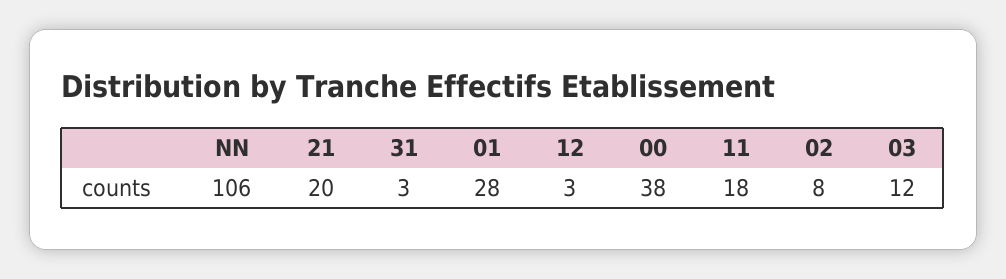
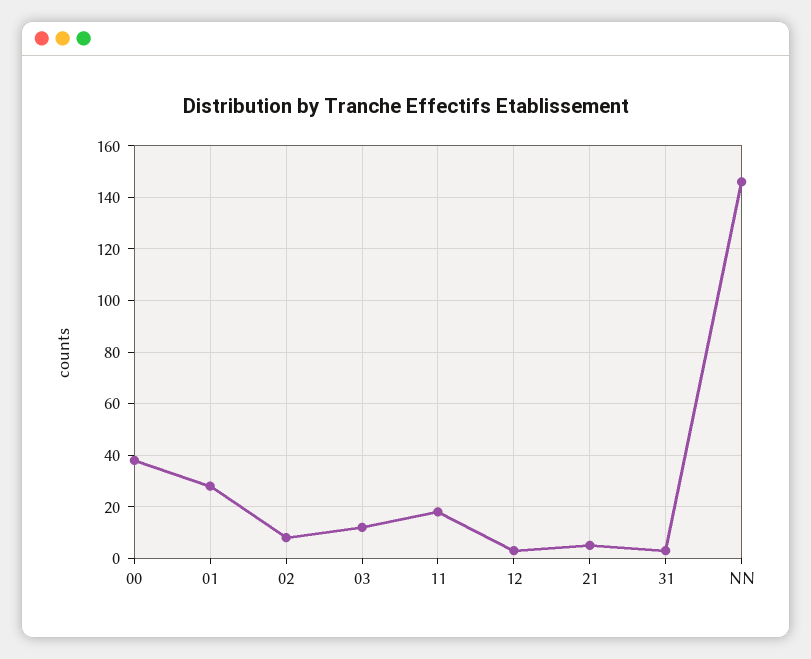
NN: 106 -> 145
21: 20 -> 5

